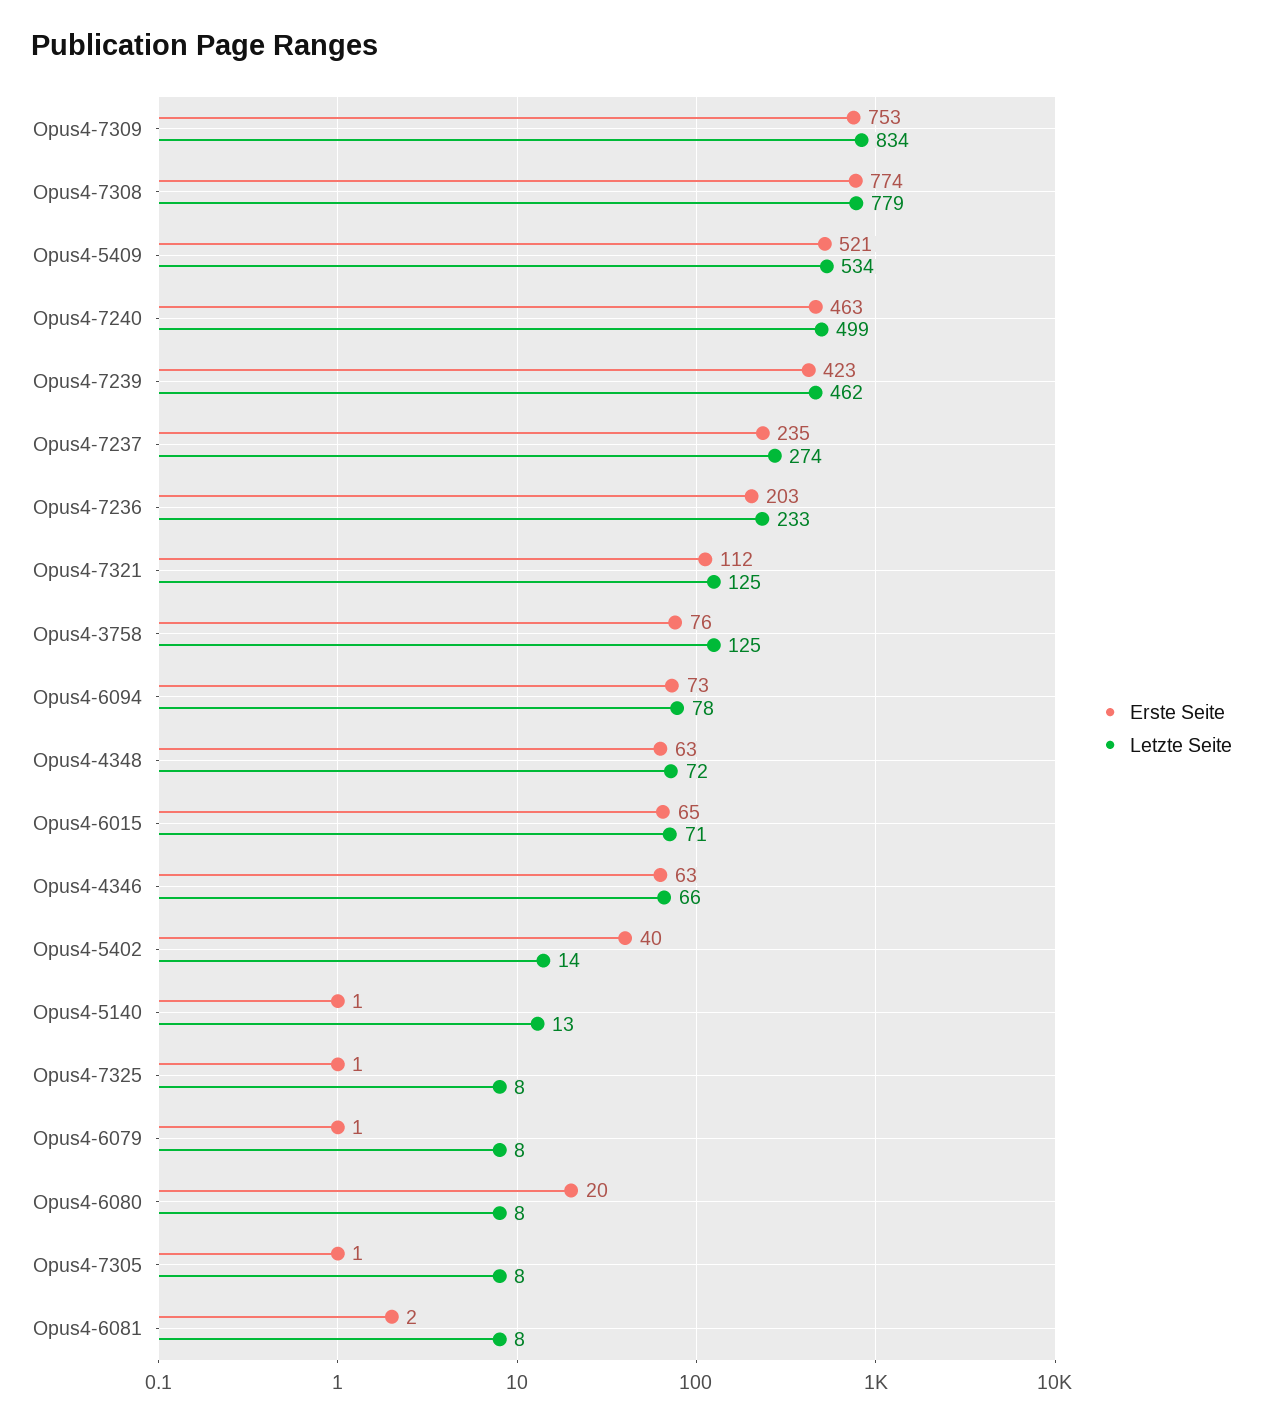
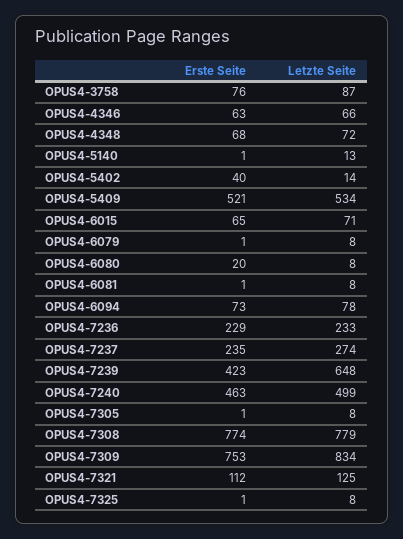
Letzte Seite, Opus4-7239: 462 -> 648
Erste Seite, Opus4-7236: 203 -> 229
Letzte Seite, Opus4-3758: 125 -> 87
Erste Seite, Opus4-4348: 63 -> 68
Erste Seite, Opus4-6081: 2 -> 1

